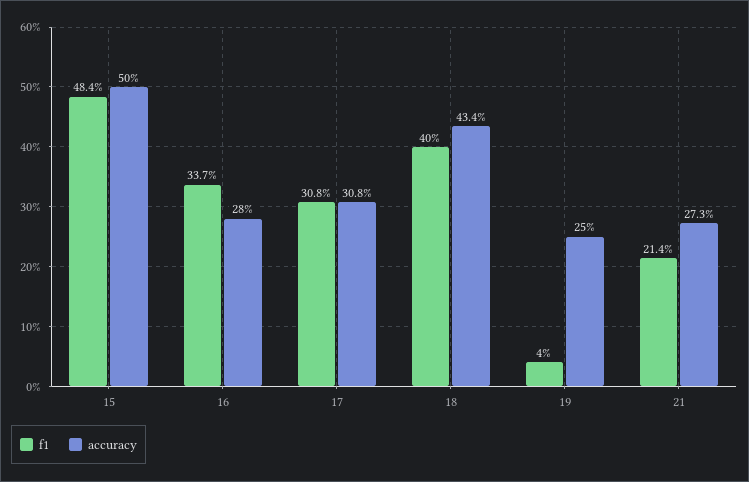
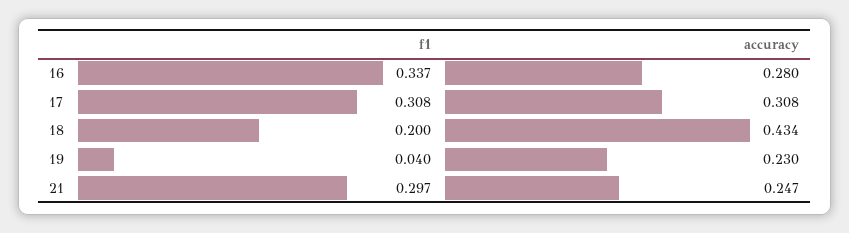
f1, 15: 0.484 -> none
accuracy, 15: 0.5 -> none
f1, 18: 0.4 -> 0.2
accuracy, 19: 0.25 -> 0.23
f1, 21: 0.214 -> 0.297
accuracy, 21: 0.273 -> 0.247

